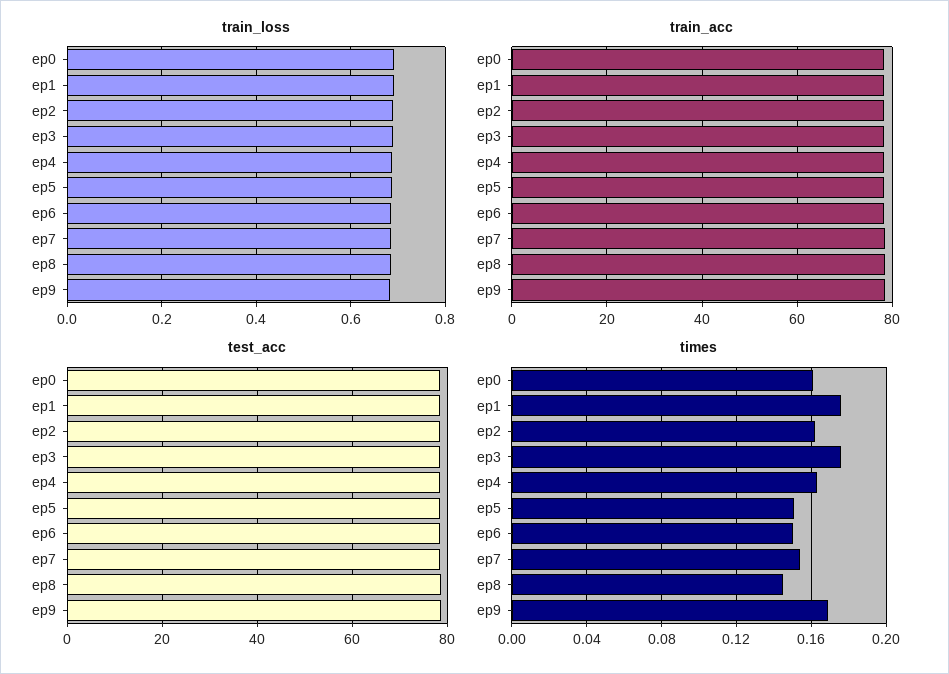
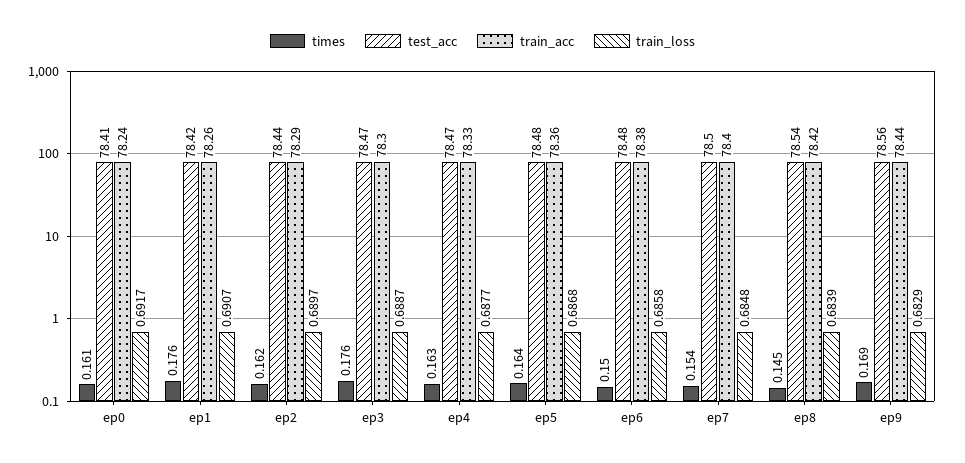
times, ep5: 0.15 -> 0.164

